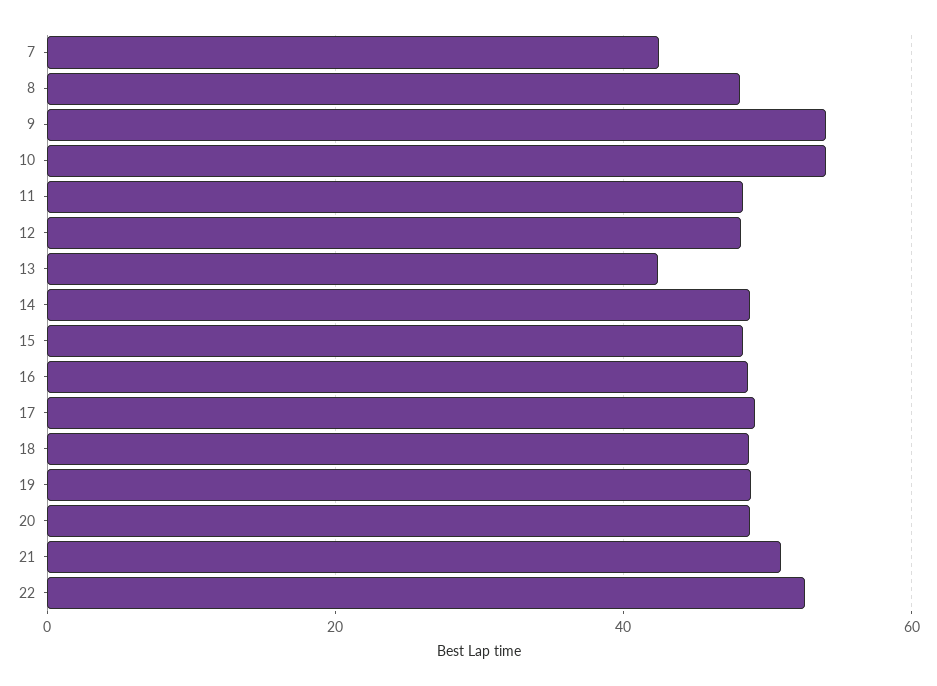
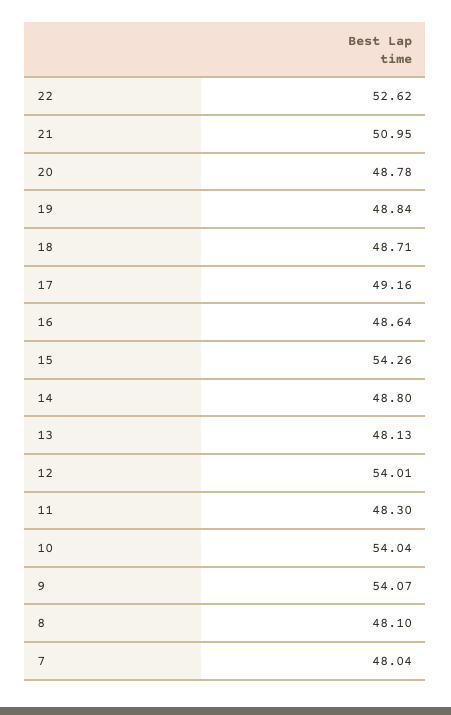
7: 42 -> 48.04
12: 48 -> 54.01
13: 42 -> 48.13
15: 48 -> 54.26

